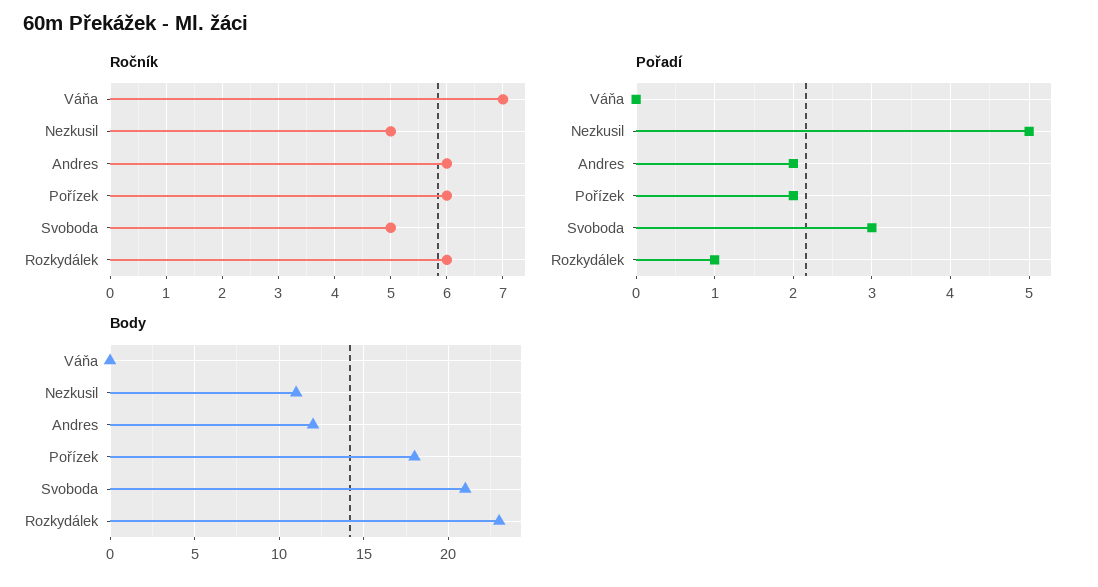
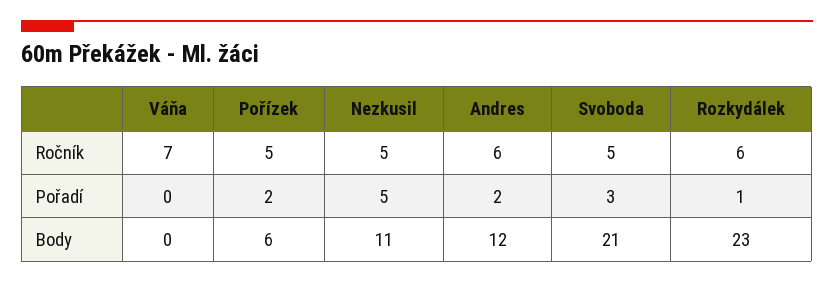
Ročník, Pořízek: 6 -> 5
Body, Pořízek: 18 -> 6

